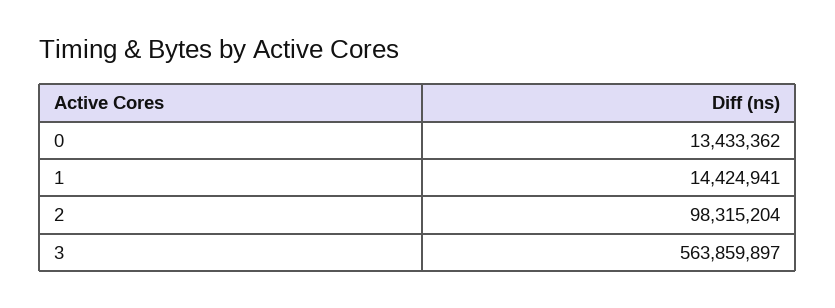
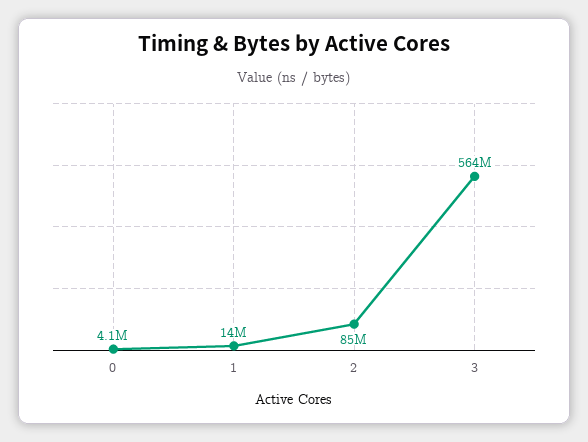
0: 13433362 -> 4100000
2: 98315204 -> 85000000

